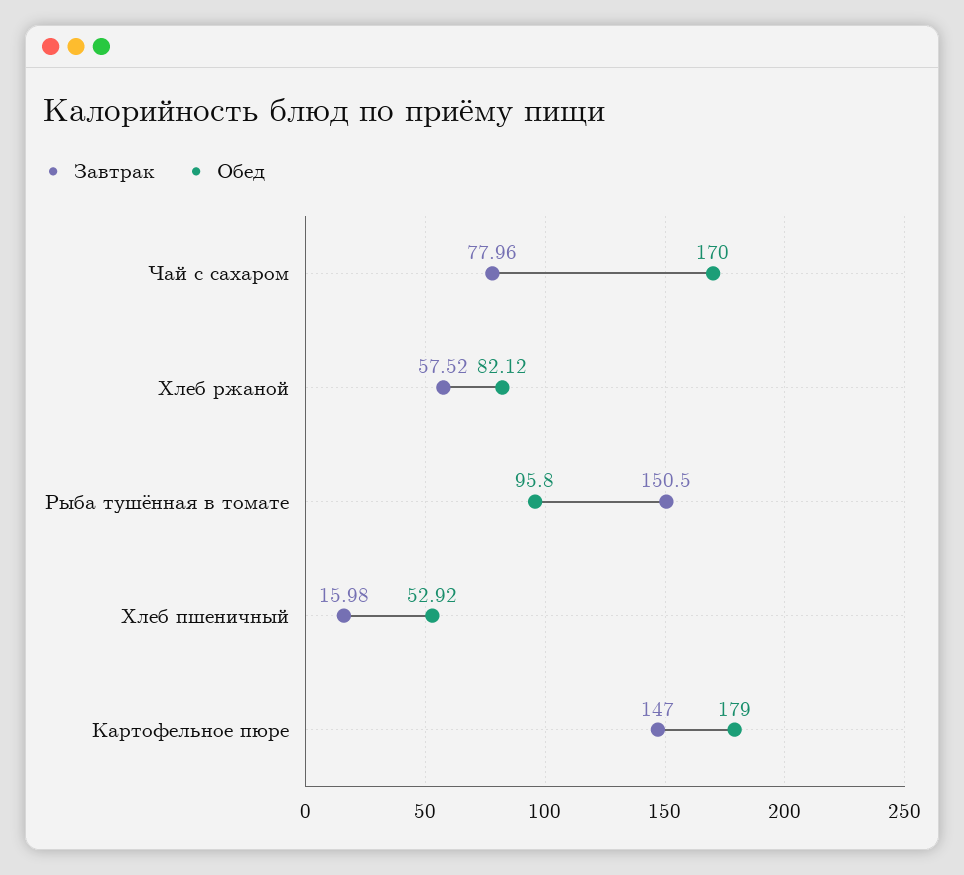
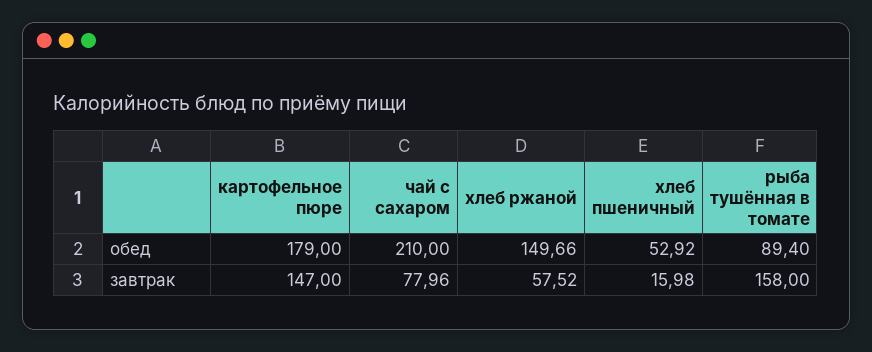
Обед, Чай с сахаром: 170 -> 210
Обед, Хлеб ржаной: 82.12 -> 149.66
Завтрак, Рыба тушённая в томате: 150.5 -> 158
Обед, Рыба тушённая в томате: 95.8 -> 89.4

